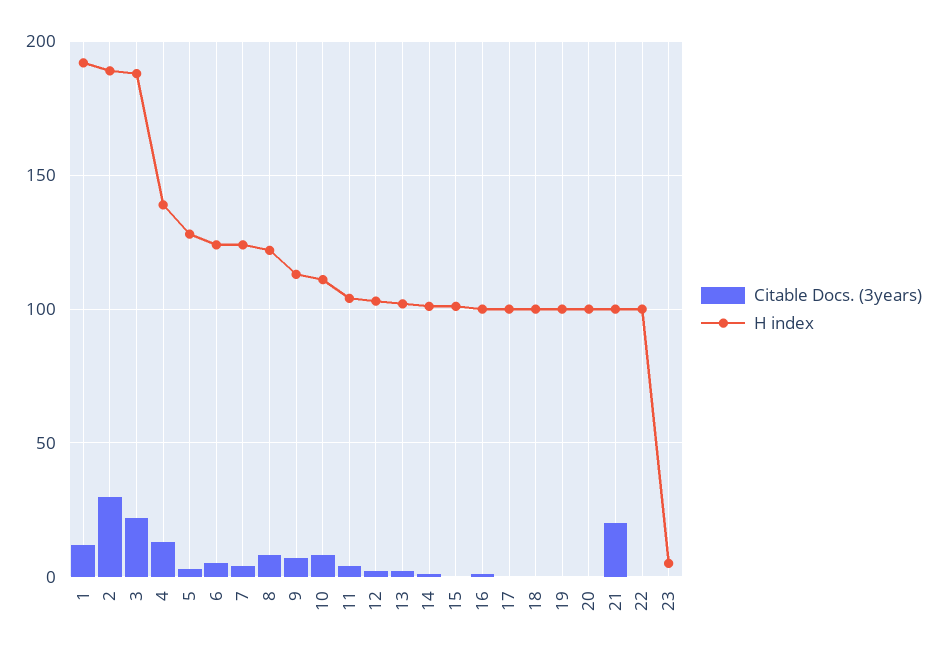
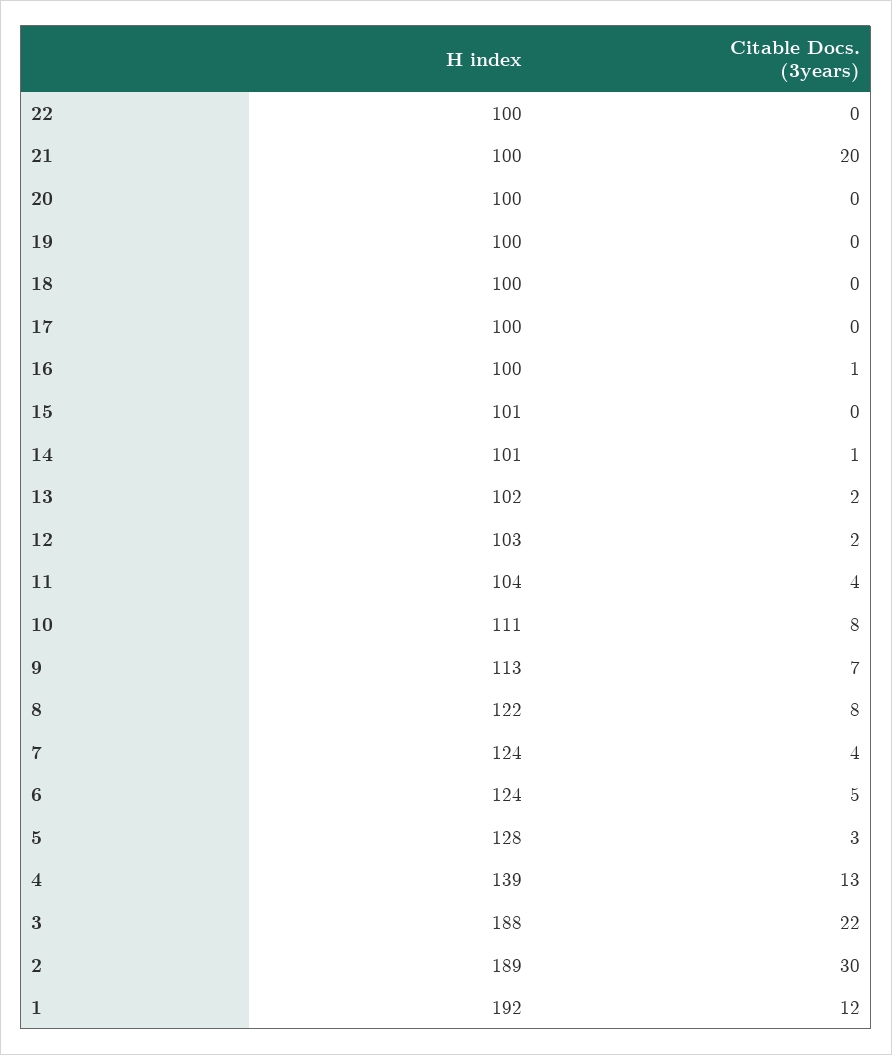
Citable Docs. (3years), 23: 0 -> none
H index, 23: 5 -> none

